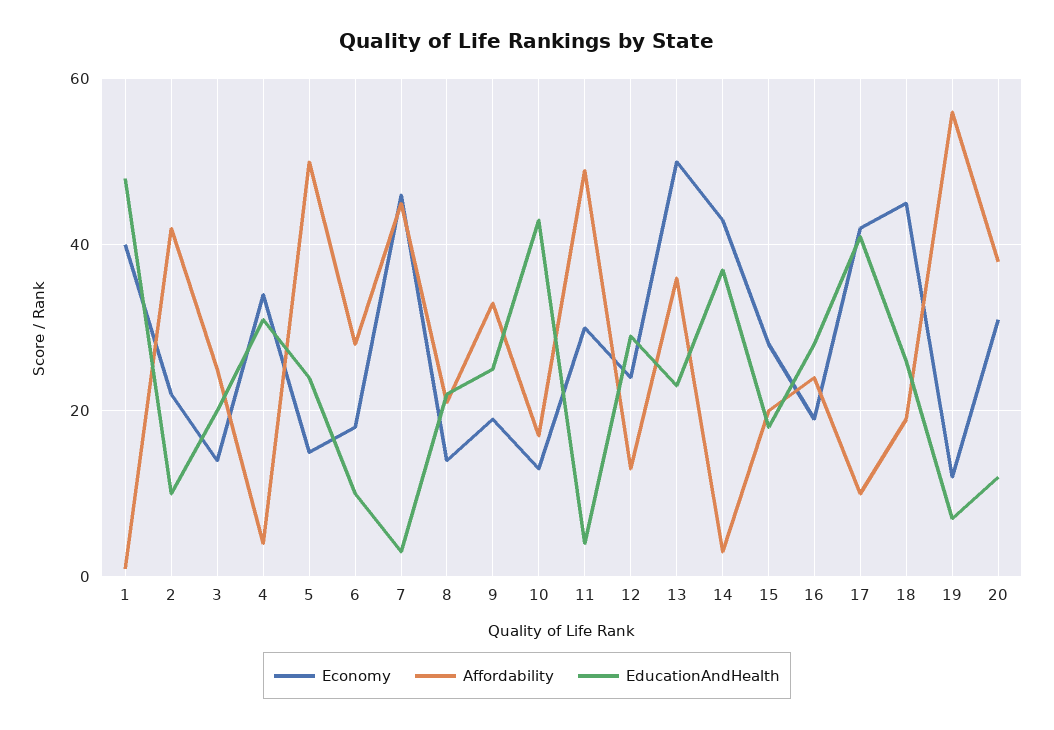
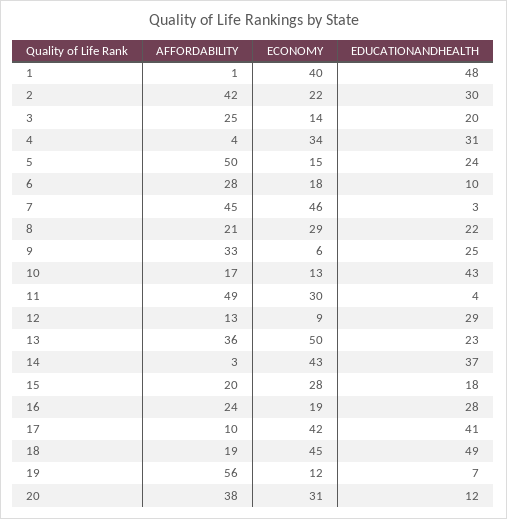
EducationAndHealth, 2: 10 -> 30
Economy, 8: 15 -> 29
Economy, 9: 20 -> 6
Economy, 12: 25 -> 9
EducationAndHealth, 18: 25 -> 49

